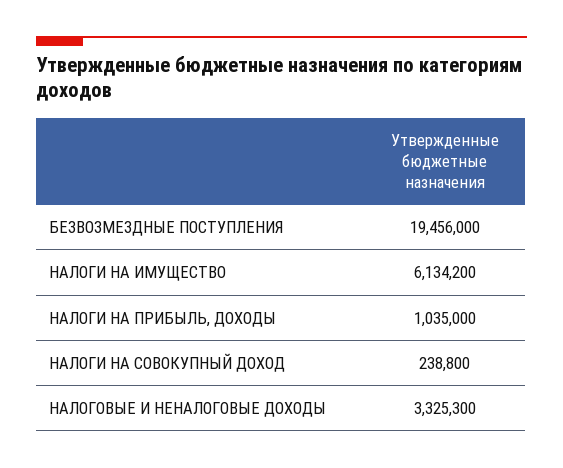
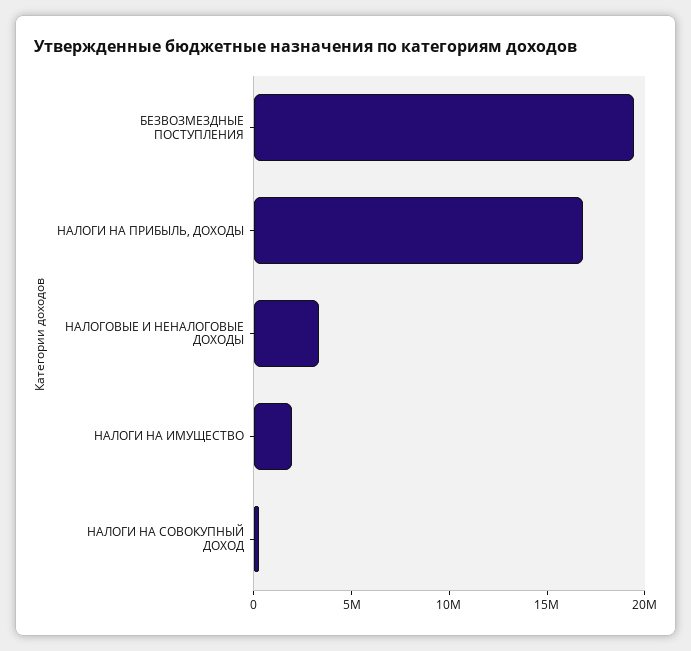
НАЛОГИ НА ИМУЩЕСТВО: 6134200 -> 2000000
НАЛОГИ НА ПРИБЫЛЬ, ДОХОДЫ: 1035000 -> 17000000

